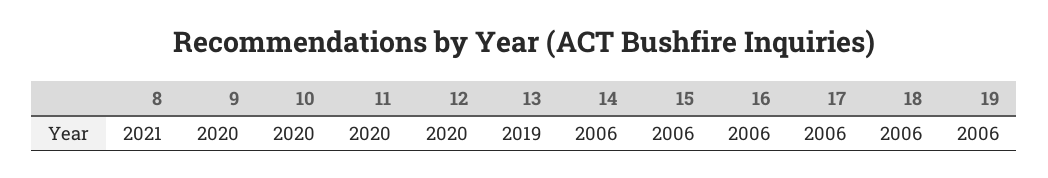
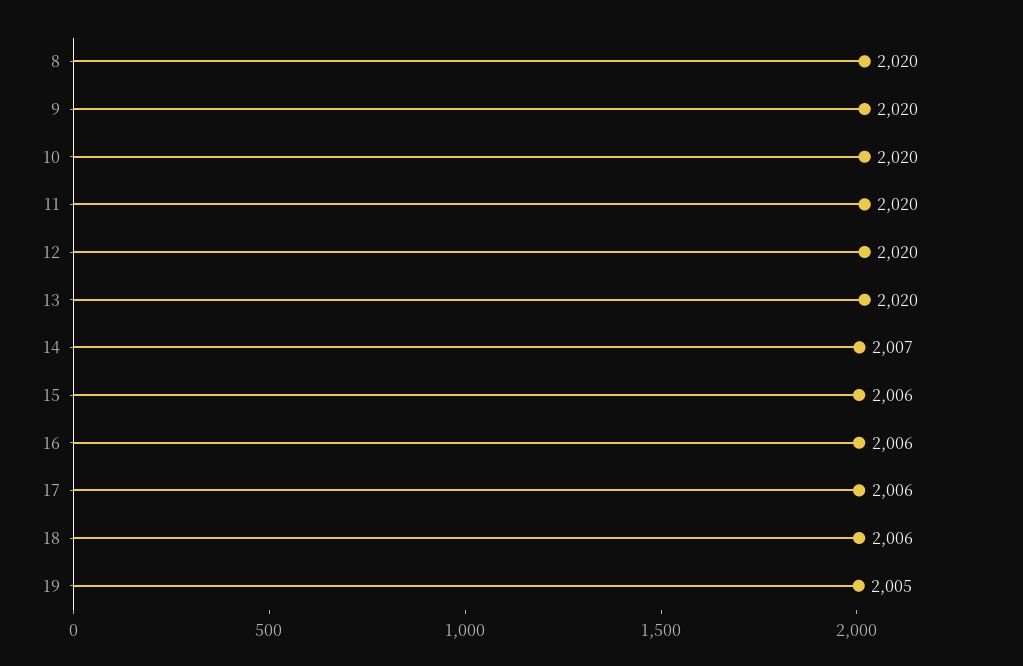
8: 2021 -> 2020
13: 2019 -> 2020
14: 2006 -> 2007
19: 2006 -> 2005

